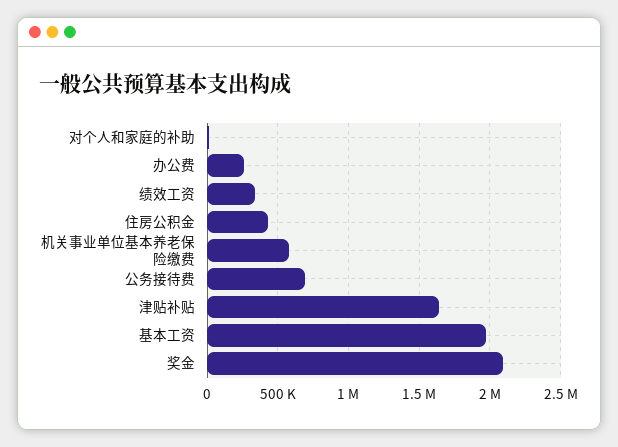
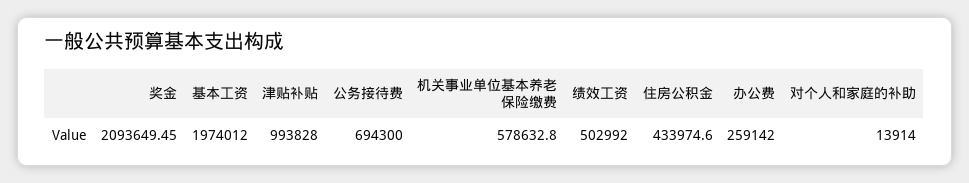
绩效工资: 350000 -> 502992
津贴补贴: 1650000 -> 993828

